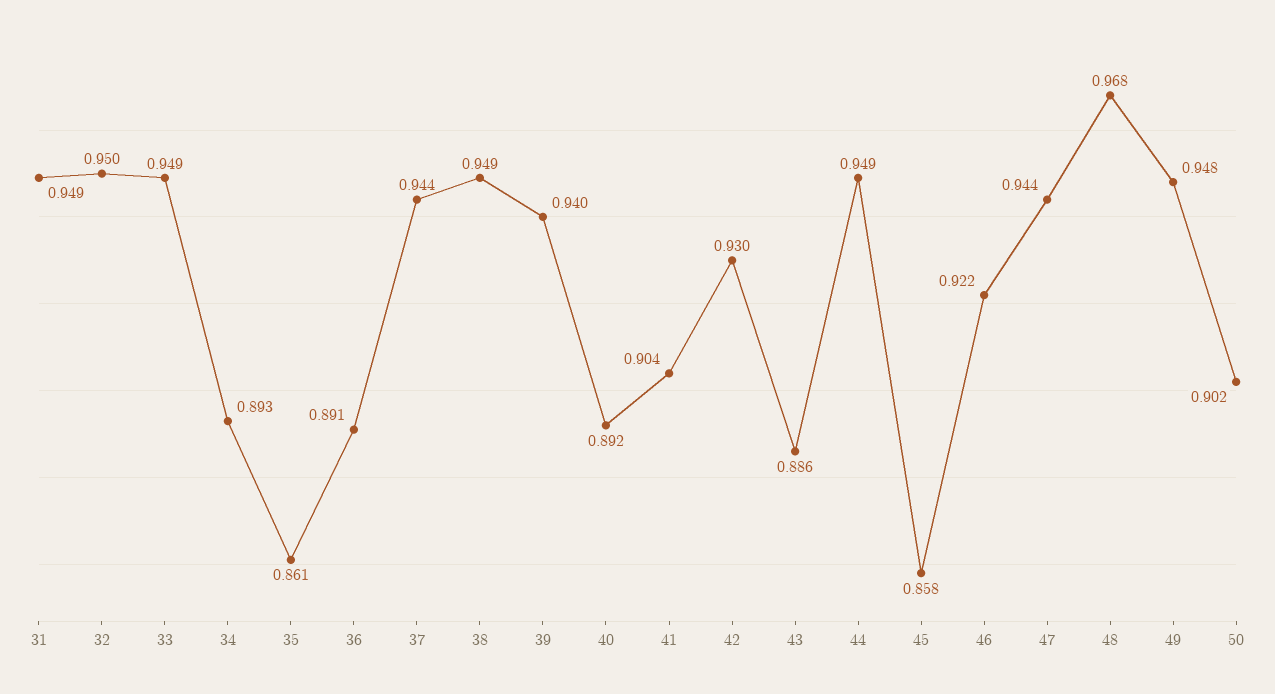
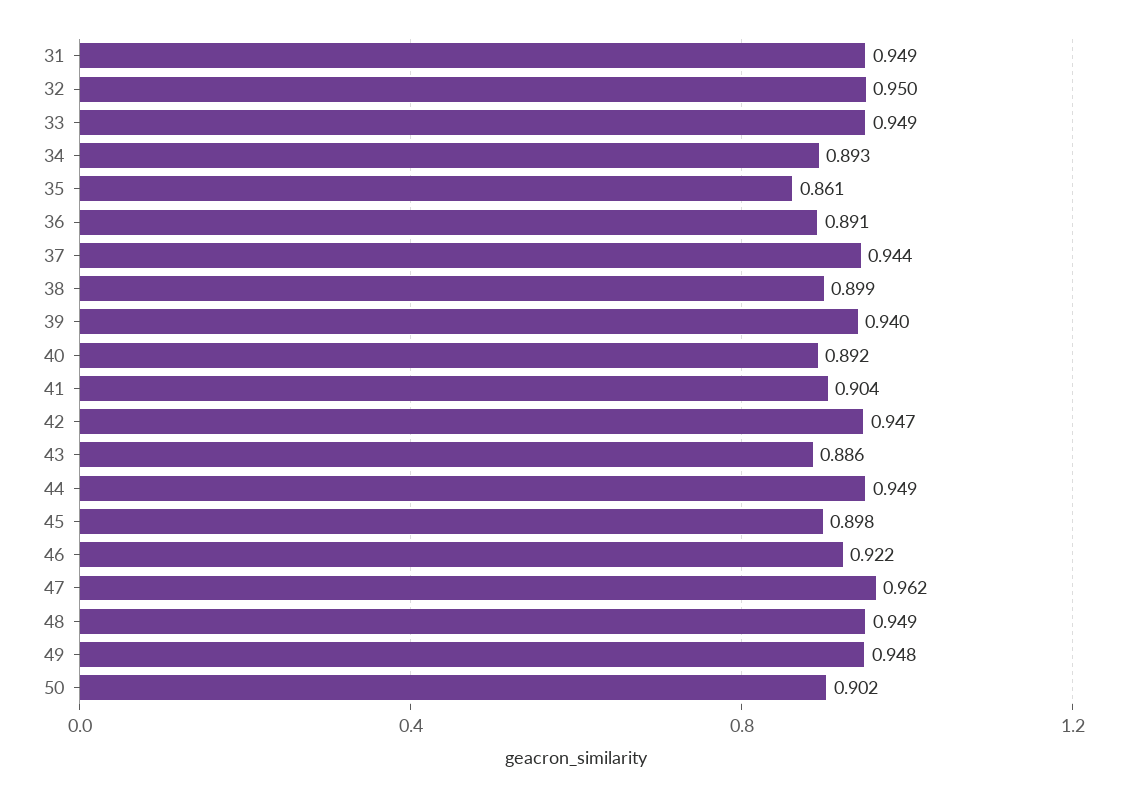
38: 0.949 -> 0.899
42: 0.93 -> 0.947
45: 0.858 -> 0.898
47: 0.944 -> 0.962
48: 0.968 -> 0.949

